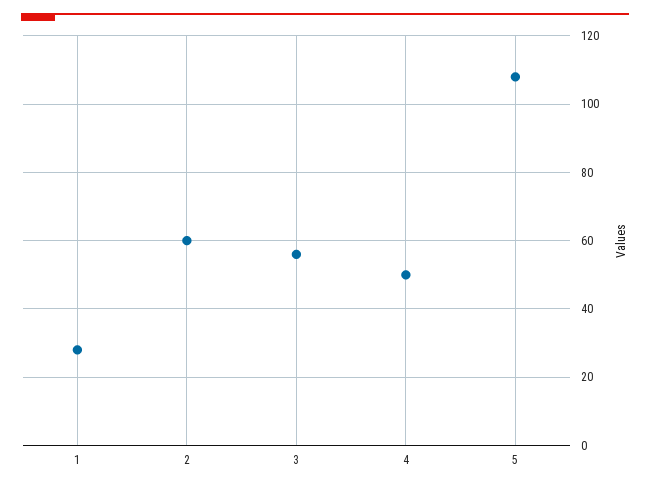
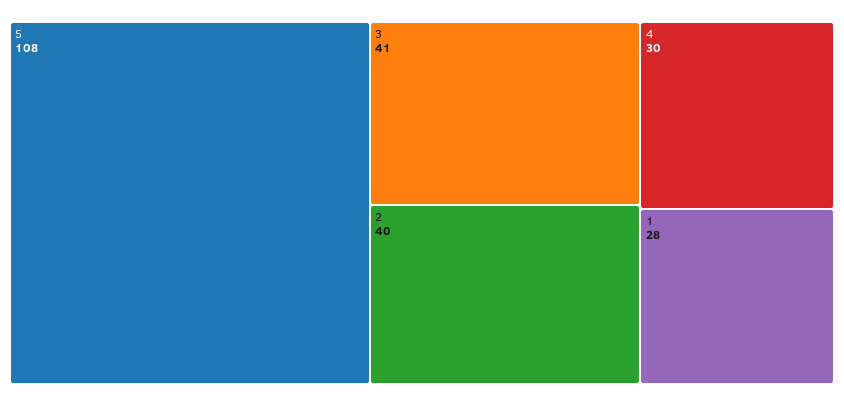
2: 60 -> 40
3: 55 -> 41
4: 50 -> 30

